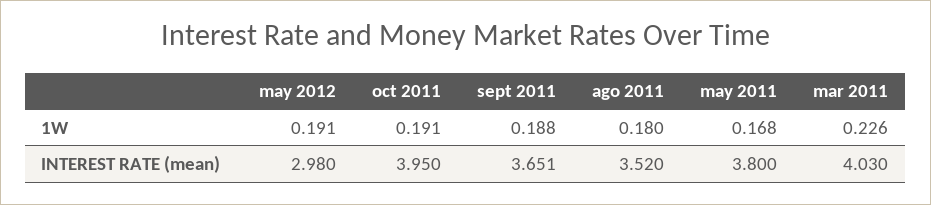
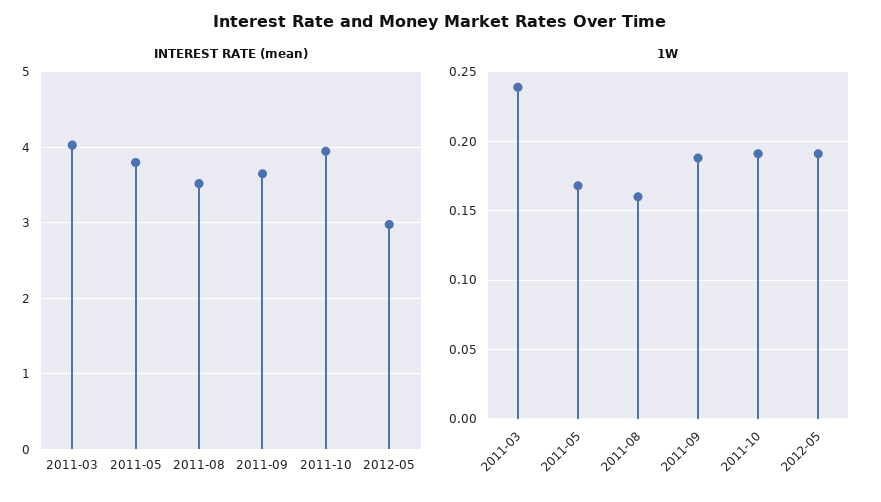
1W, ago 2011: 0.18 -> 0.16
1W, mar 2011: 0.226 -> 0.24

